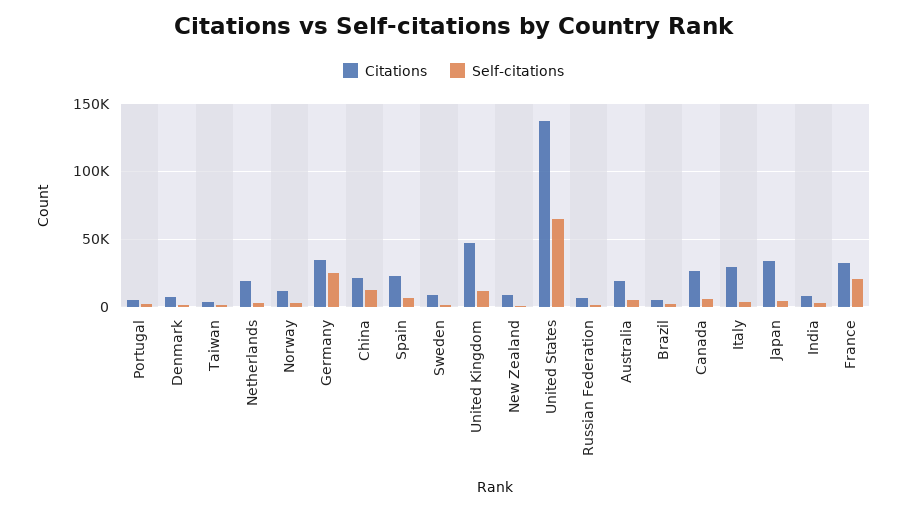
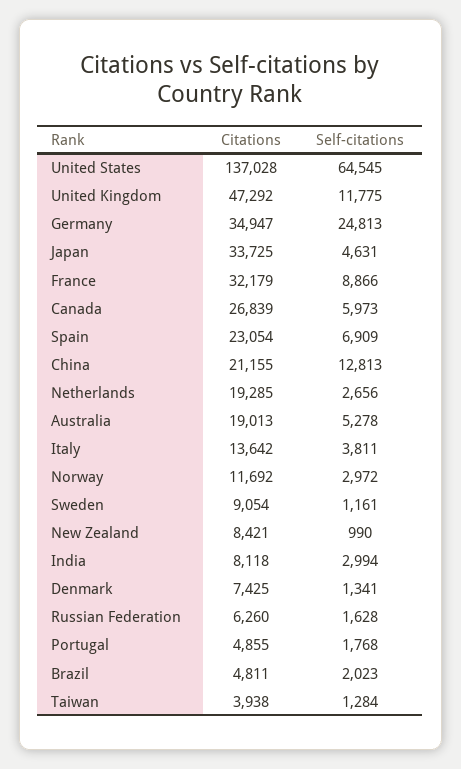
Citations, Italy: 30000 -> 13642
Self-citations, France: 20000 -> 8866

